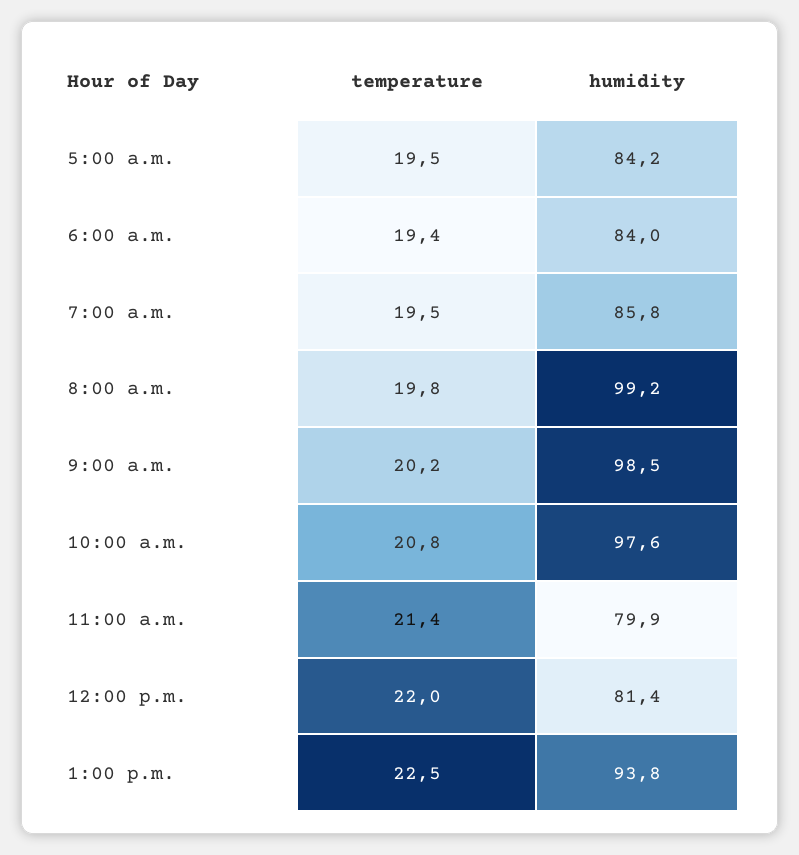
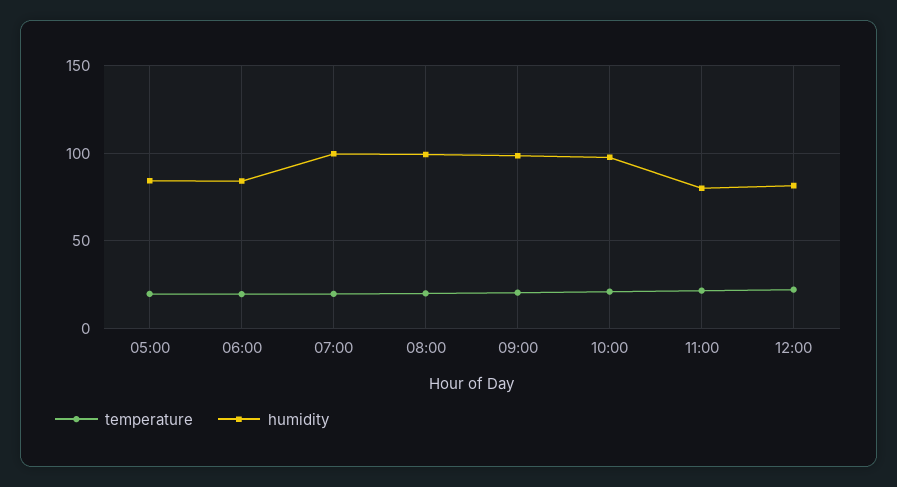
humidity, 7:00 a.m.: 85.8 -> 100
temperature, 1:00 p.m.: 22.5 -> none
humidity, 1:00 p.m.: 93.8 -> none

